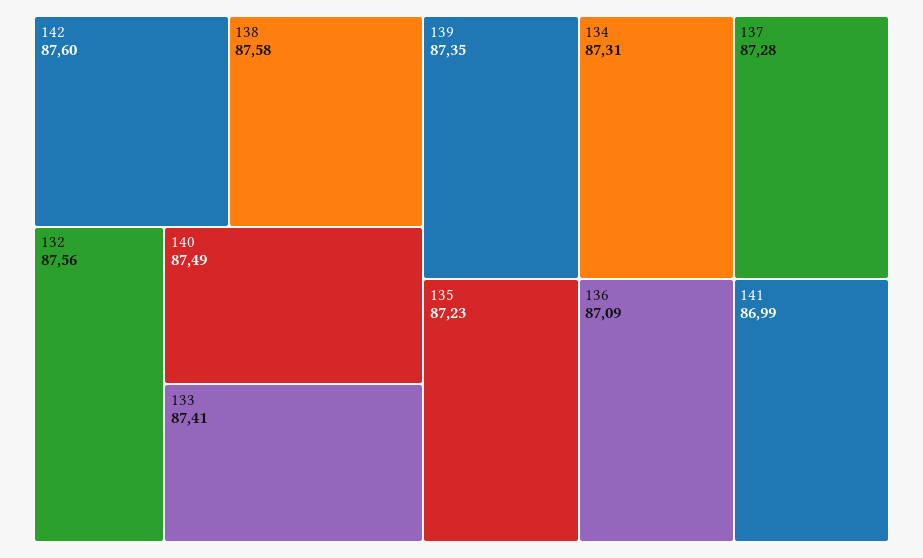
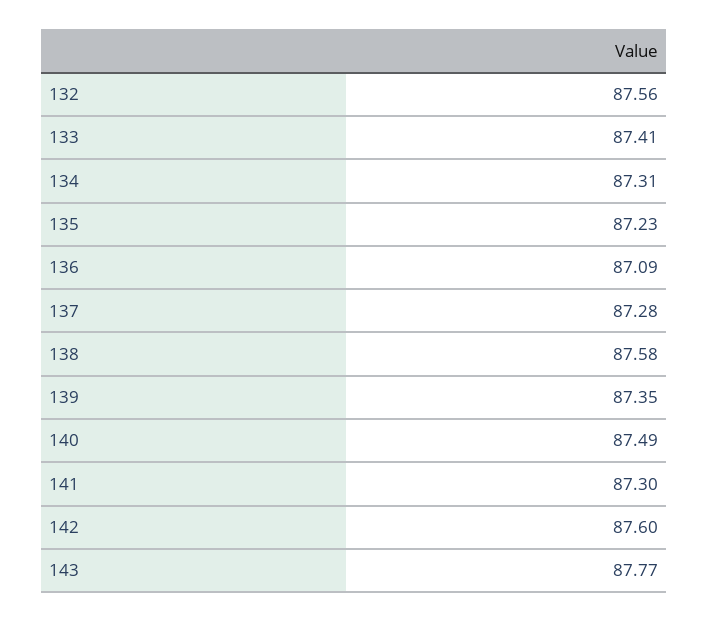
141: 86.99 -> 87.3
143: none -> 87.77

